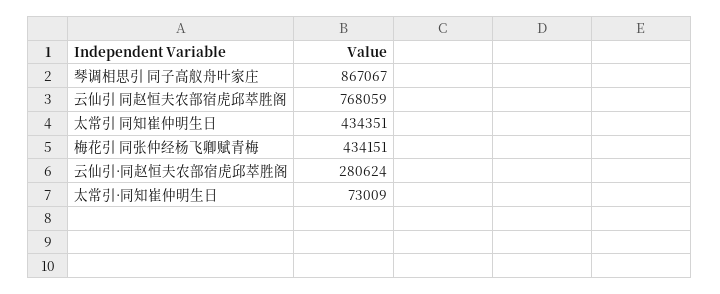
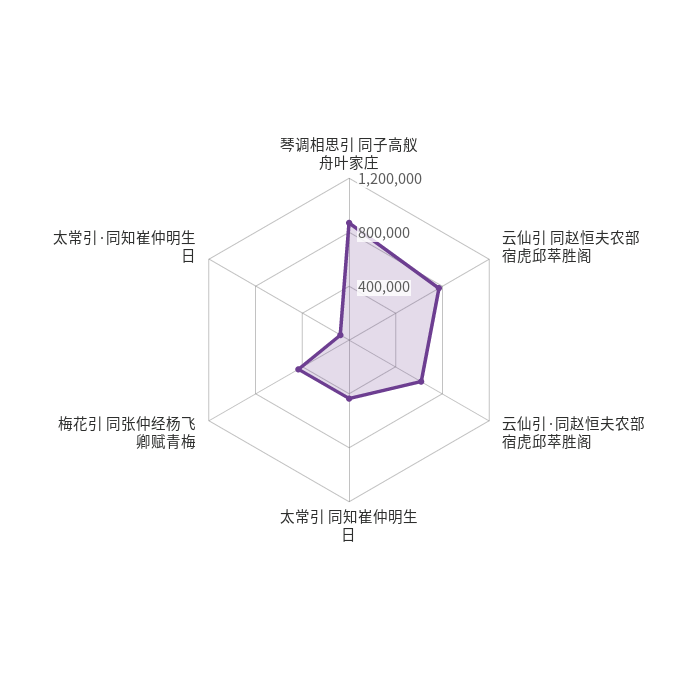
云仙引·同赵恒夫农部宿虎邱萃胜阁: 280624 -> 600000

